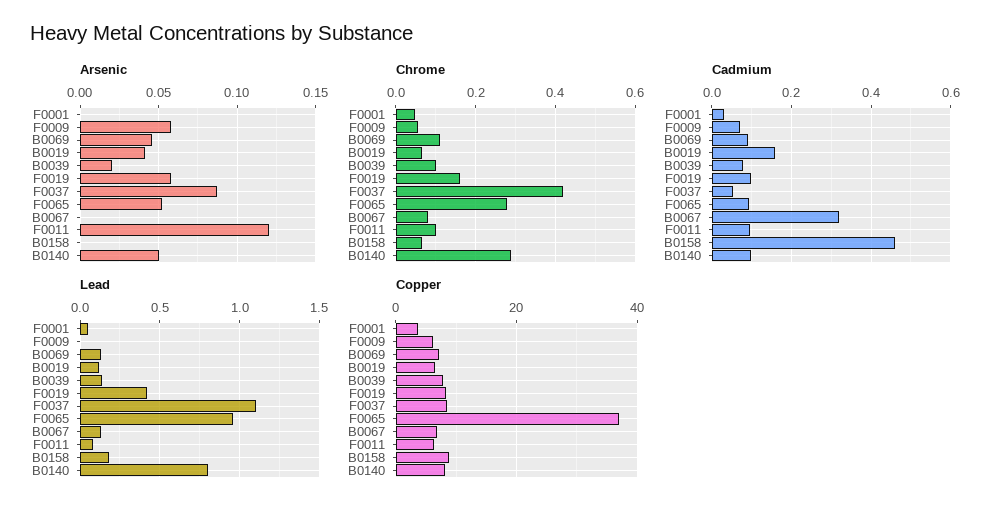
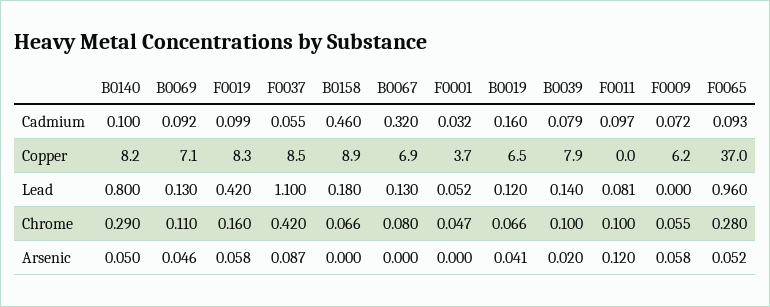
Copper, F0011: 6 -> 0

